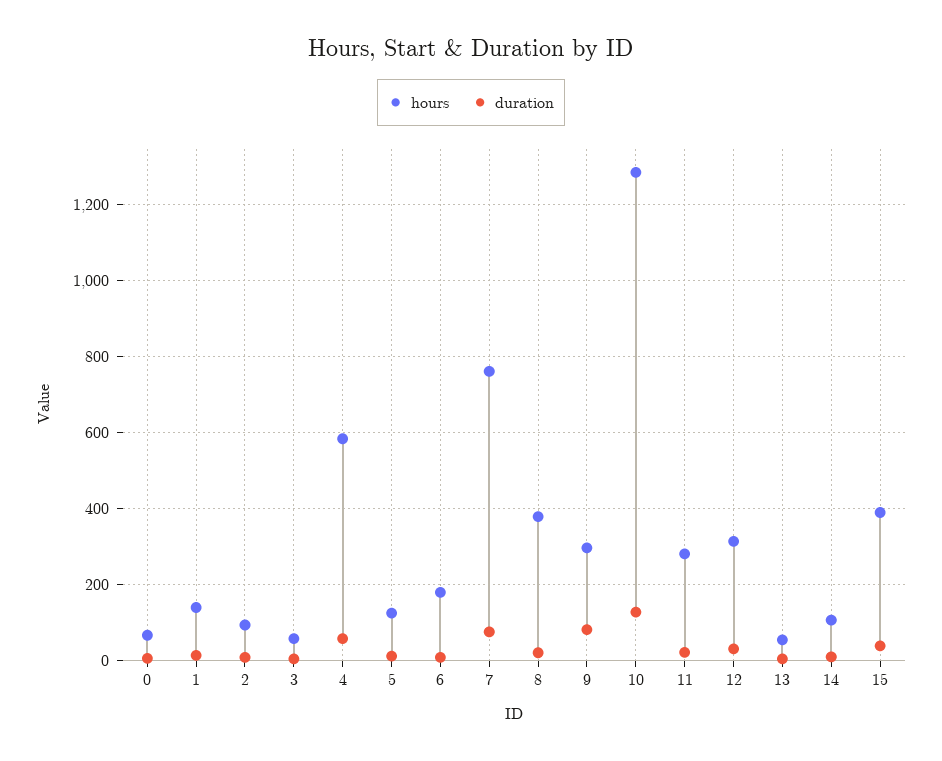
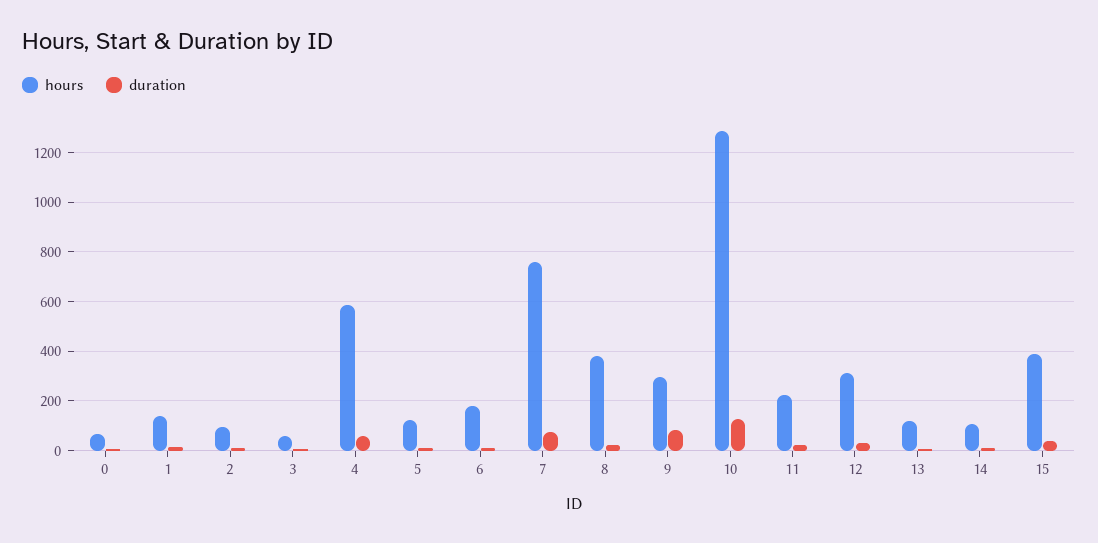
hours, 11: 280 -> 225
hours, 13: 60 -> 125

